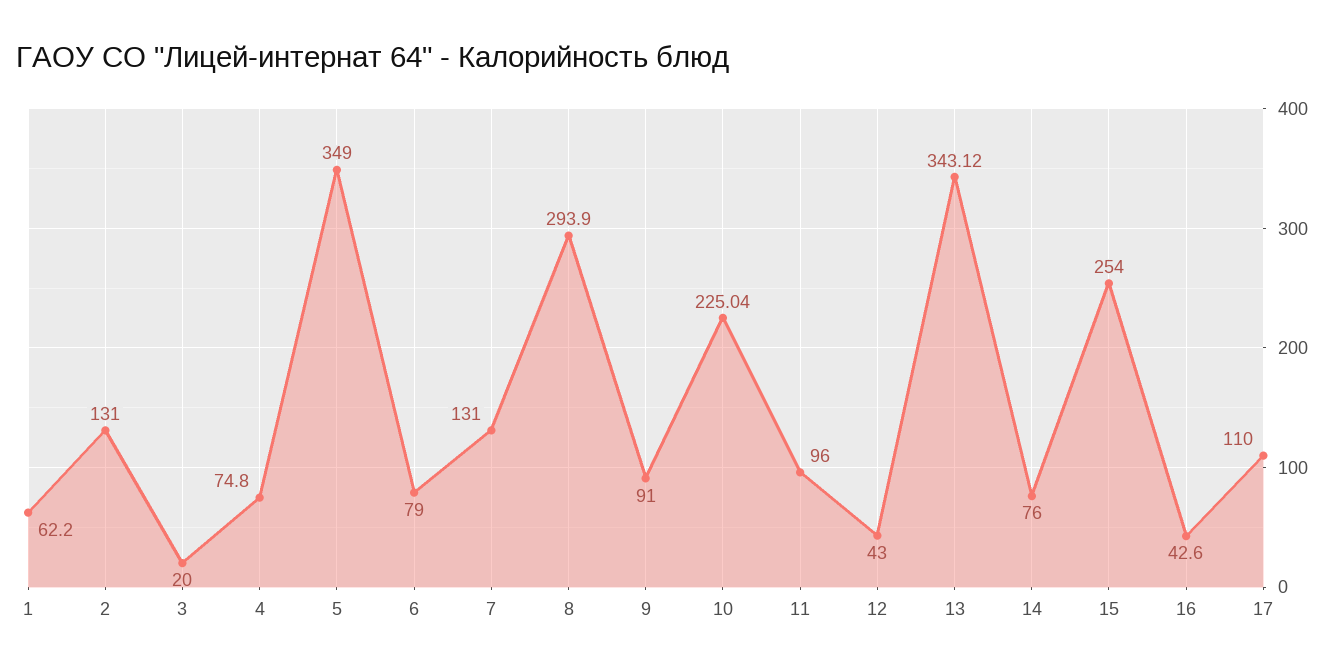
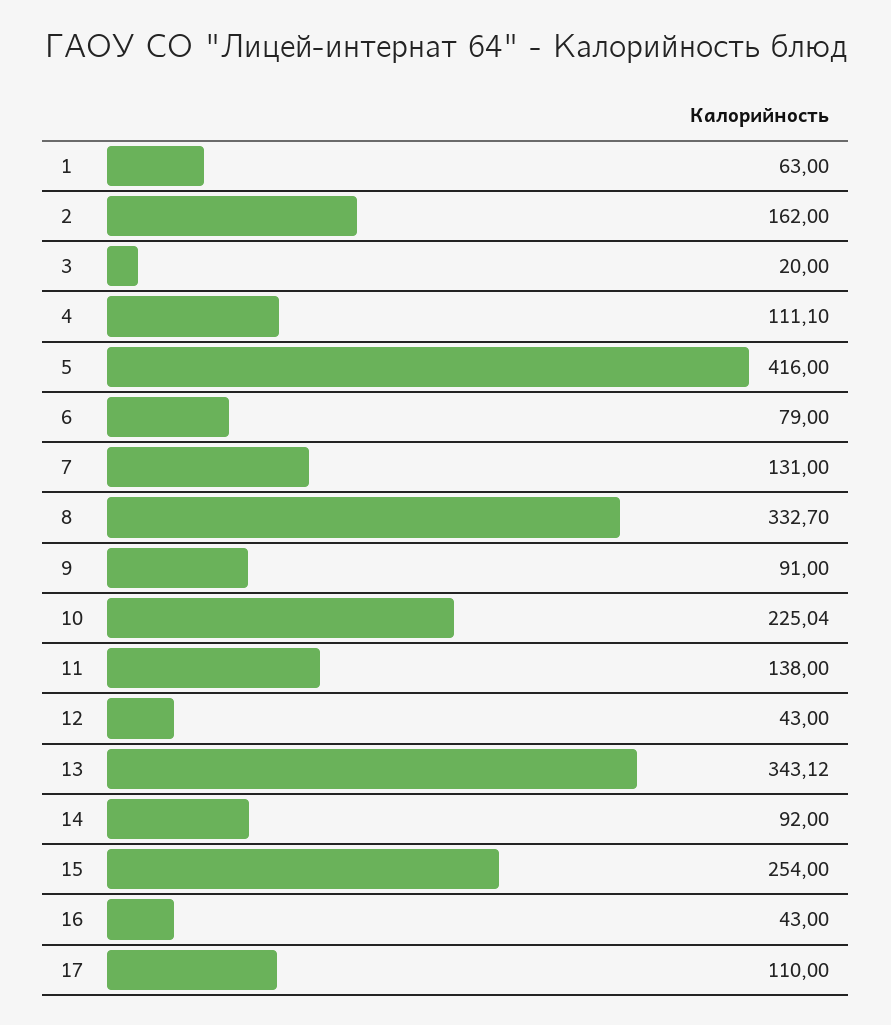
1: 62.2 -> 63
2: 131 -> 162
4: 74.8 -> 111.1
5: 349 -> 416
8: 293.9 -> 332.7
11: 96 -> 138
14: 76 -> 92
16: 42.6 -> 43

